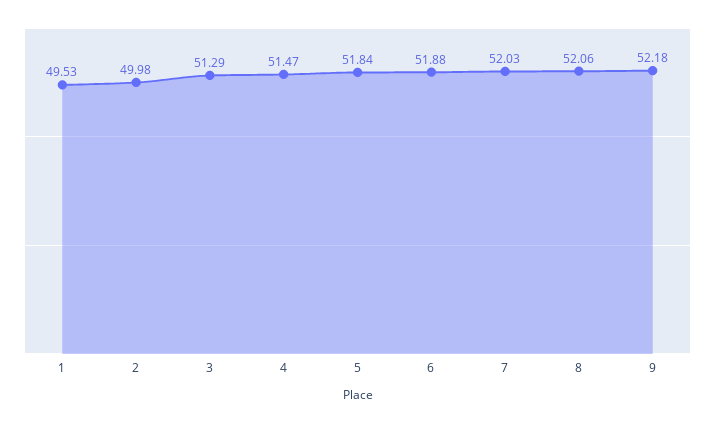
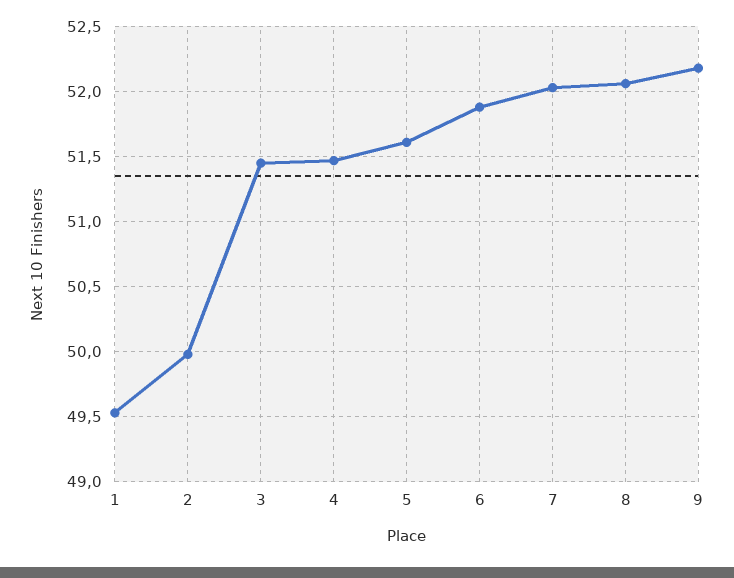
3: 51.29 -> 51.45
5: 51.84 -> 51.6

